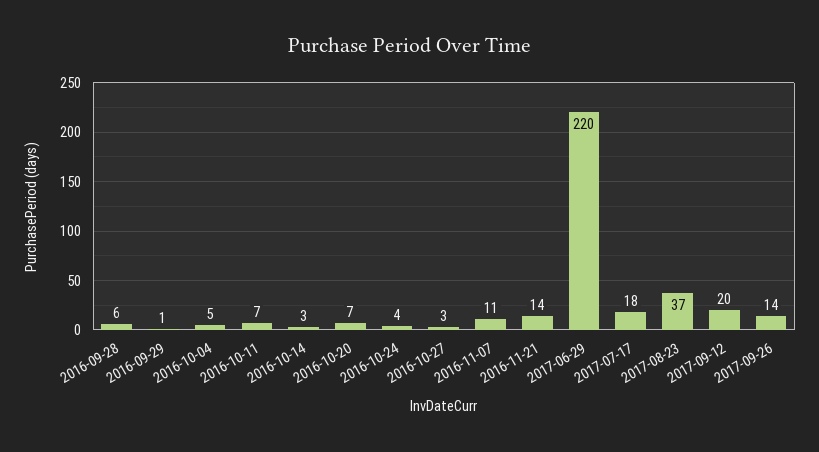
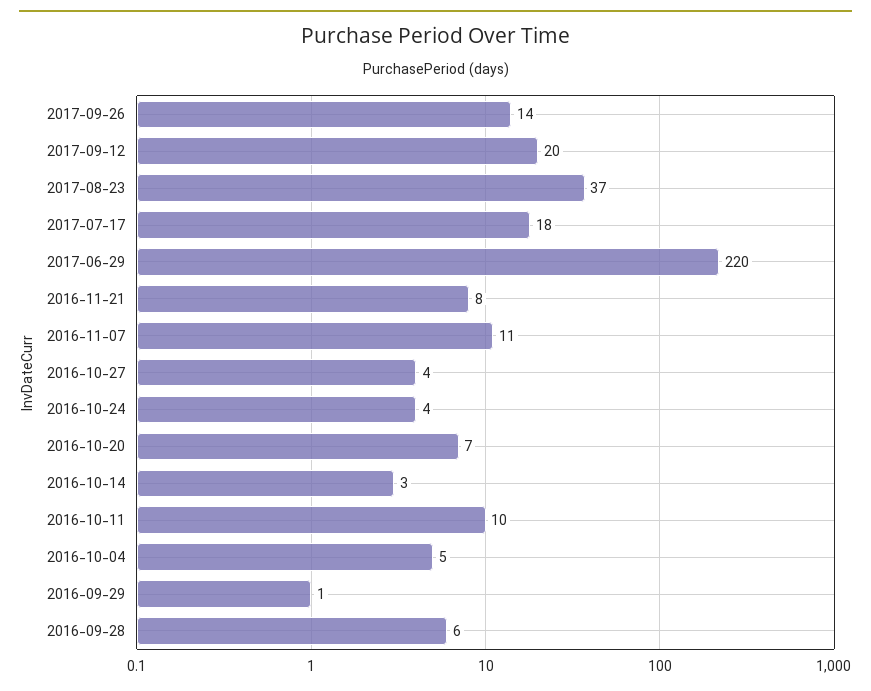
2016-10-11: 7 -> 10
2016-10-27: 3 -> 4
2016-11-21: 14 -> 8

